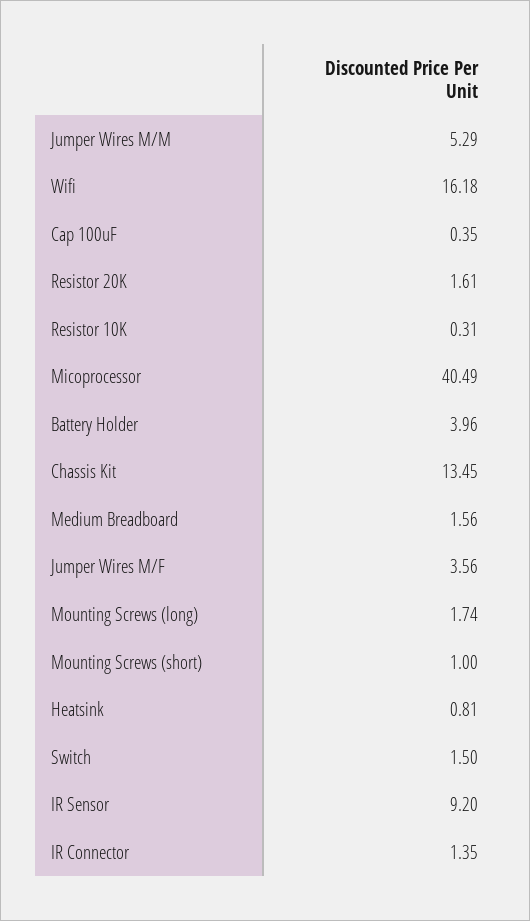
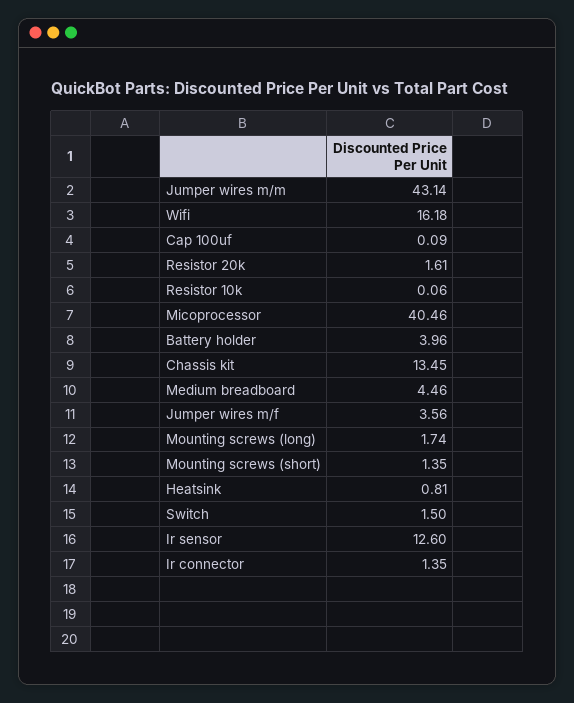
Jumper Wires M/M: 5.29 -> 43.14
Cap 100uF: 0.35 -> 0.09
Resistor 10K: 0.31 -> 0.06
Micoprocessor: 40.49 -> 40.46
Medium Breadboard: 1.56 -> 4.46
Mounting Screws (short): 1 -> 1.35
IR Sensor: 9.2 -> 12.6

